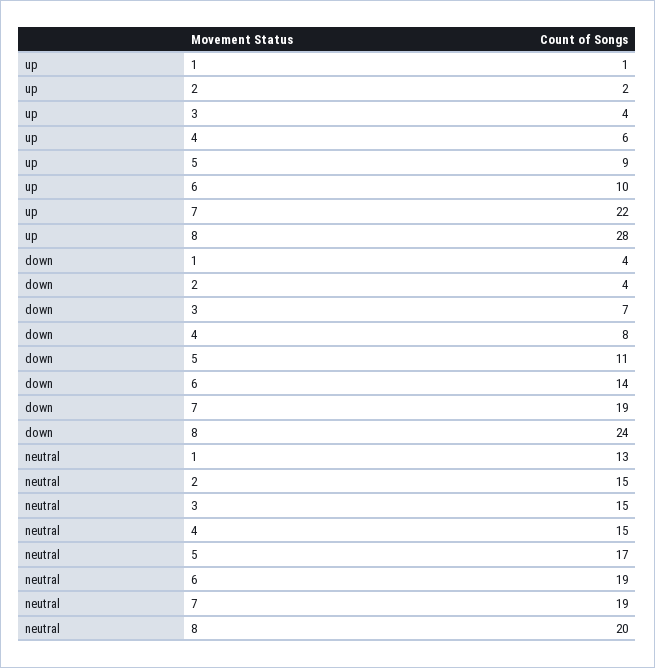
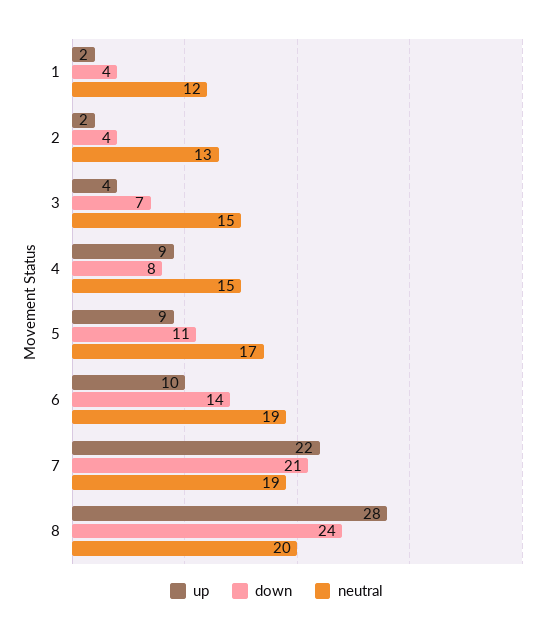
up, 1: 1 -> 2
up, 4: 6 -> 9
down, 7: 19 -> 21
neutral, 1: 13 -> 12
neutral, 2: 15 -> 13

